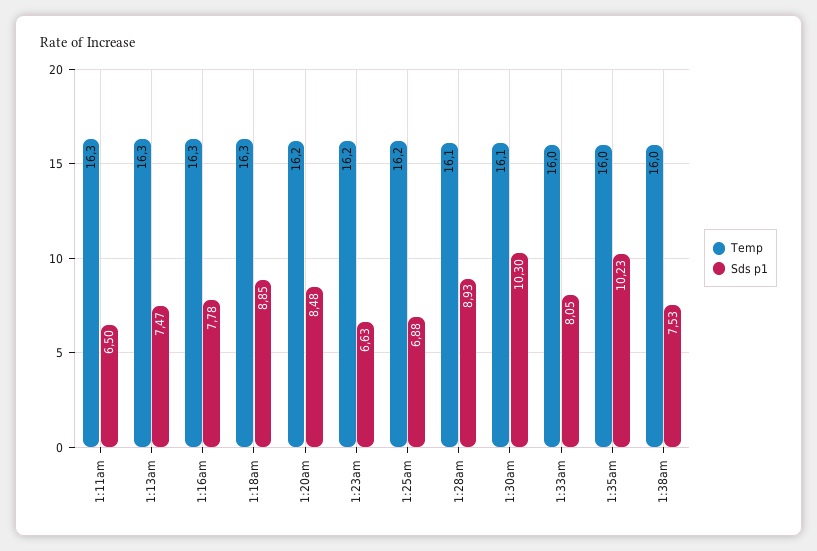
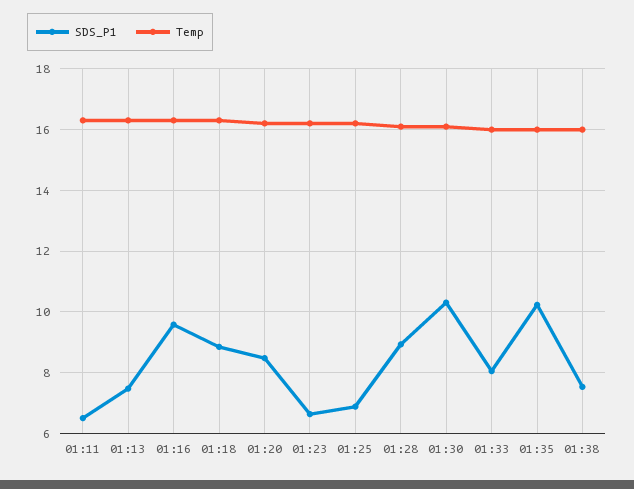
Sds p1, 1:16am: 7.78 -> 9.6

